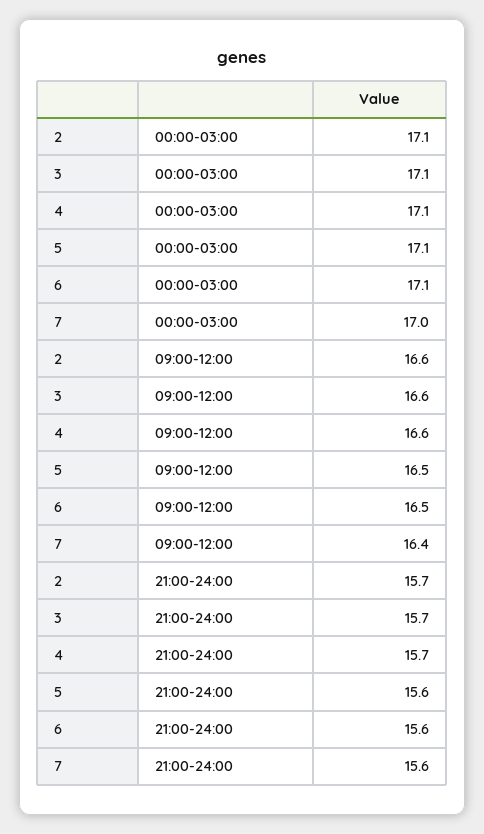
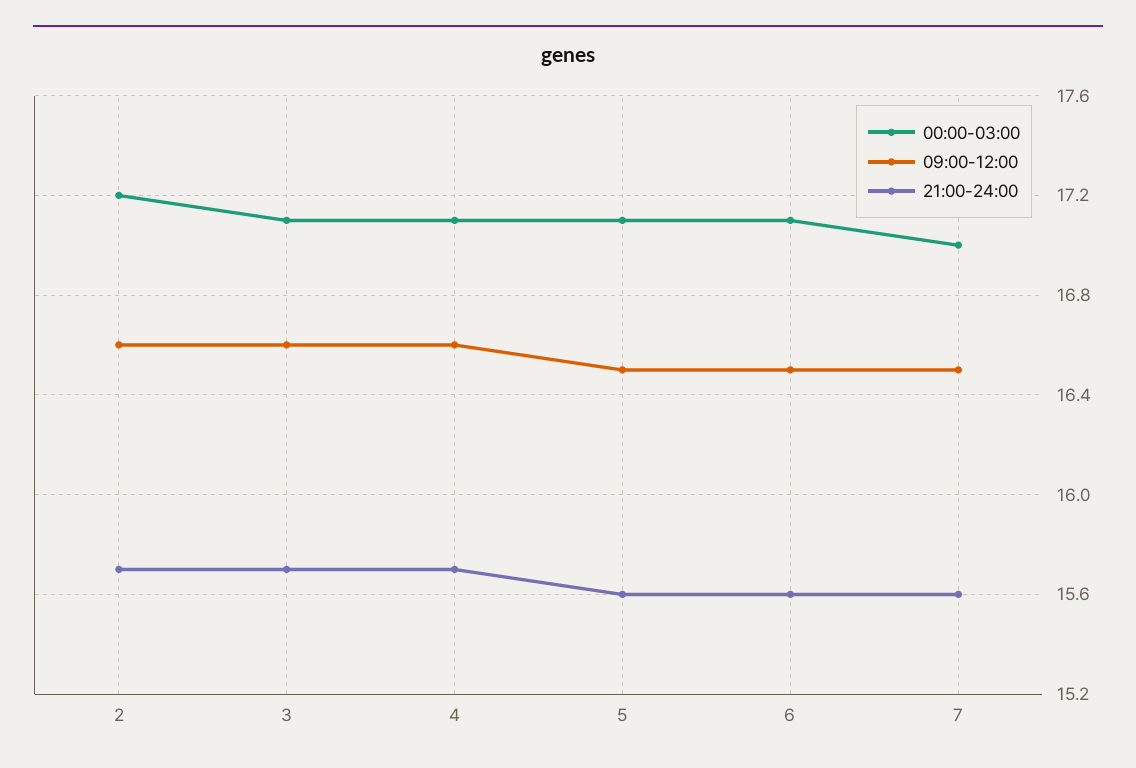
00:00-03:00, 2: 17.1 -> 17.2
09:00-12:00, 7: 16.4 -> 16.5

